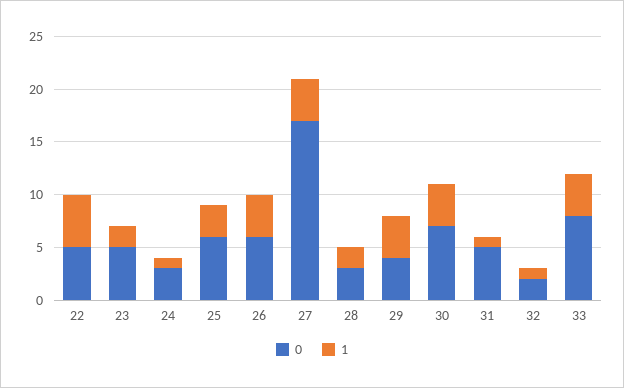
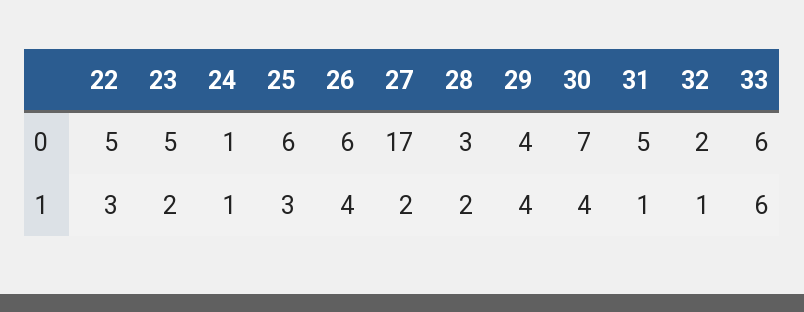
1, 22: 5 -> 3
0, 24: 3 -> 1
1, 27: 4 -> 2
0, 33: 8 -> 6
1, 33: 4 -> 6

